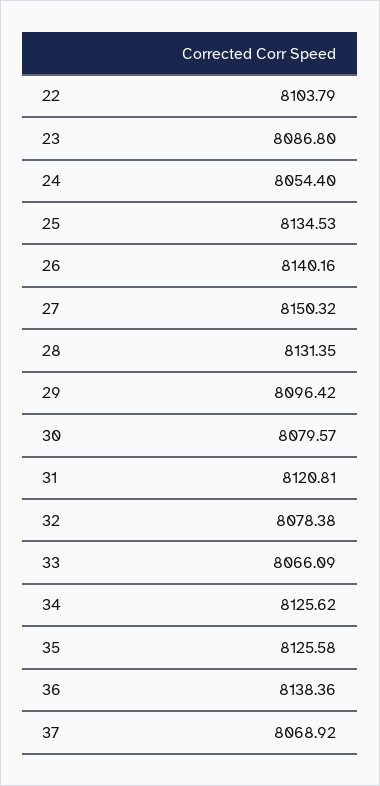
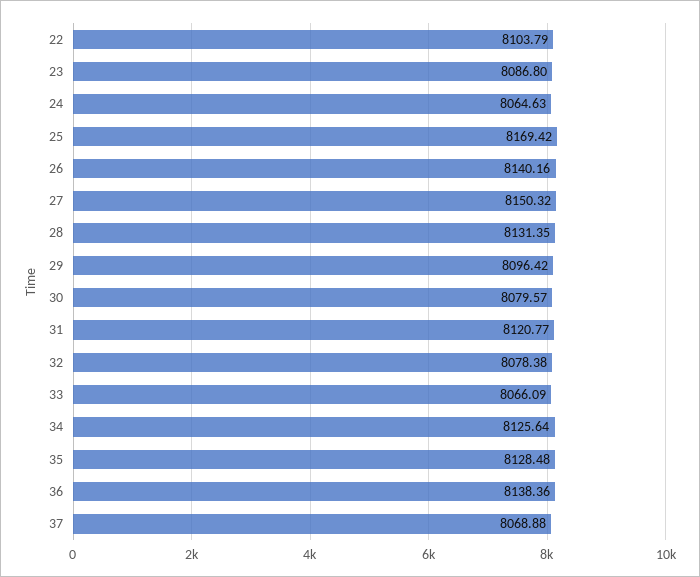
24: 8054.4 -> 8064.63
25: 8134.53 -> 8169.42
31: 8120.81 -> 8120.77
34: 8125.62 -> 8125.64
35: 8125.58 -> 8128.48
37: 8068.92 -> 8068.88

